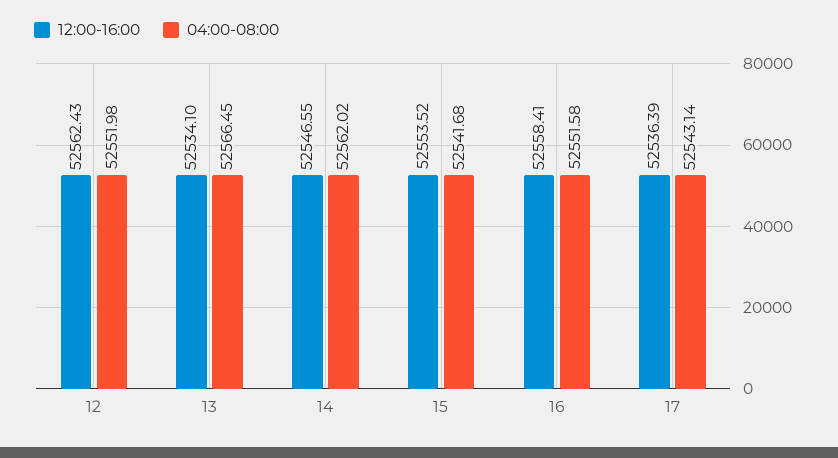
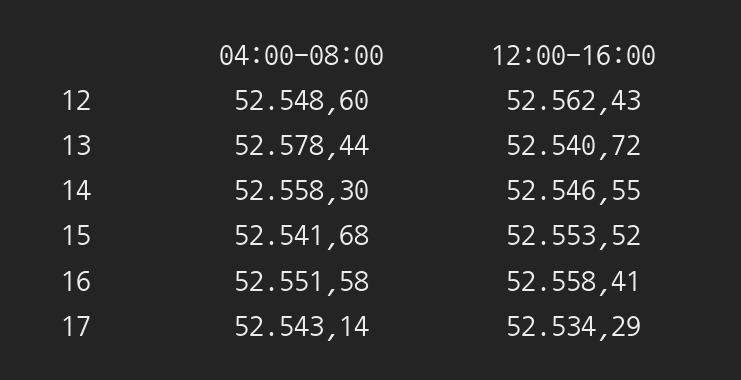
04:00-08:00, 12: 52551.98 -> 52548.6
12:00-16:00, 13: 52534.1 -> 52540.72
04:00-08:00, 13: 52566.45 -> 52578.44
04:00-08:00, 14: 52562.02 -> 52558.3
12:00-16:00, 17: 52536.39 -> 52534.29

